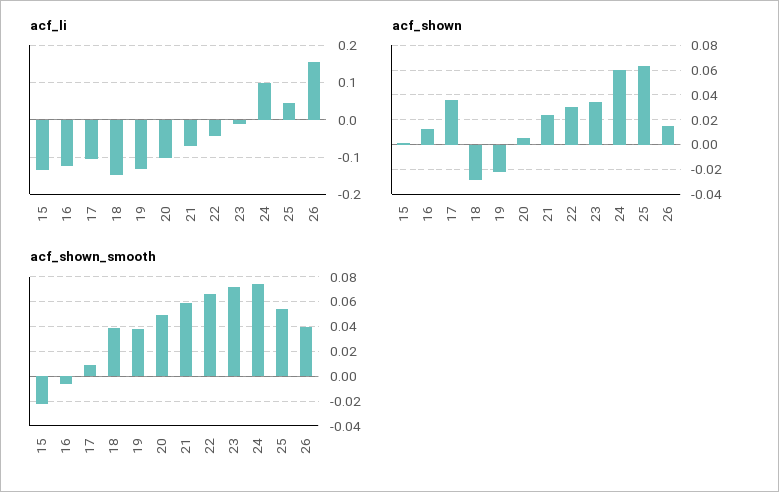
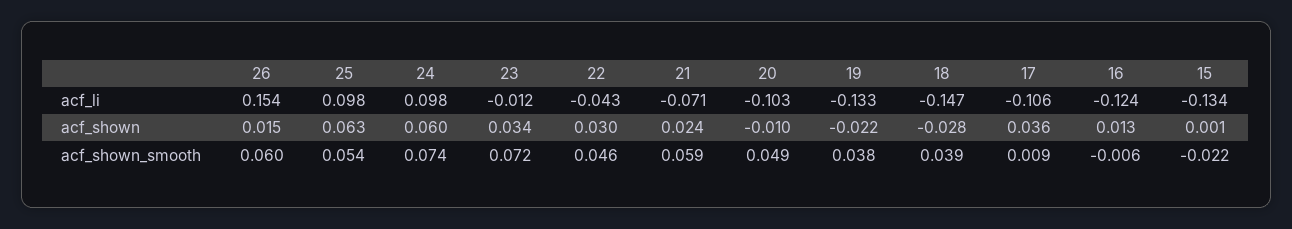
acf_li, 25: 0.04 -> 0.098
acf_shown, 20: 0.005 -> -0.01
acf_shown_smooth, 22: 0.065 -> 0.046
acf_shown_smooth, 26: 0.04 -> 0.06

